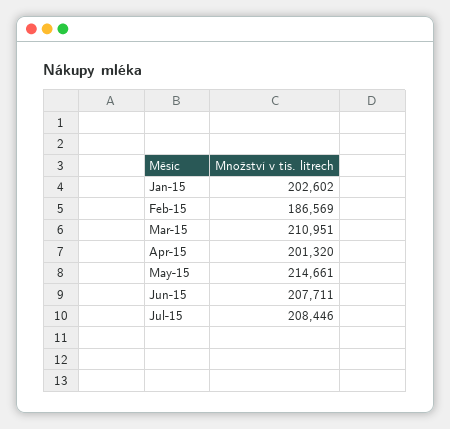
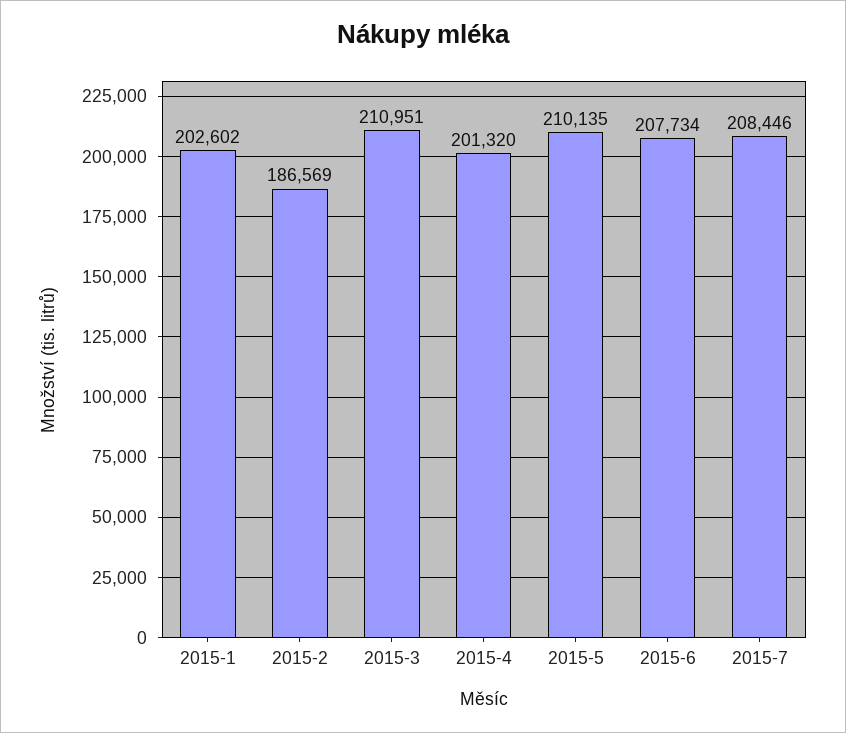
May-15: 214661 -> 210135
Jun-15: 207711 -> 207734

